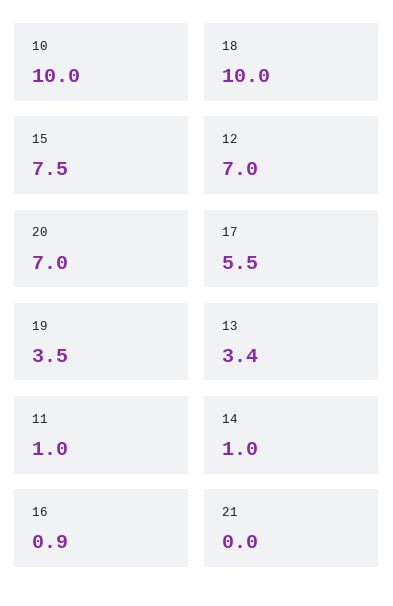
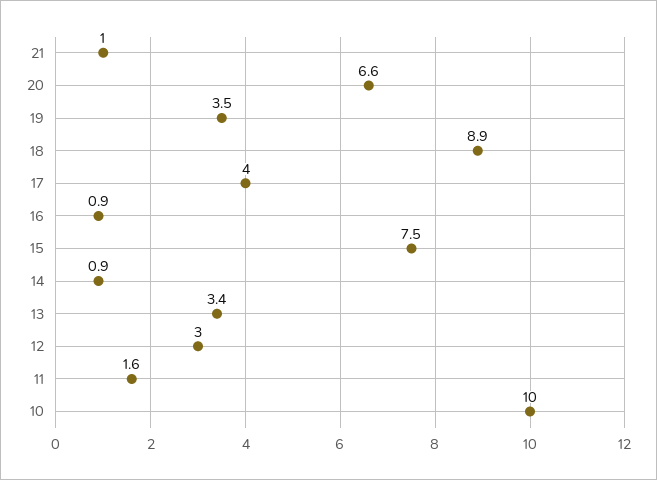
18: 10 -> 8.9
12: 7 -> 3
20: 7 -> 6.6
17: 5.5 -> 4
11: 1 -> 1.6
14: 1 -> 0.9
21: 0 -> 1

